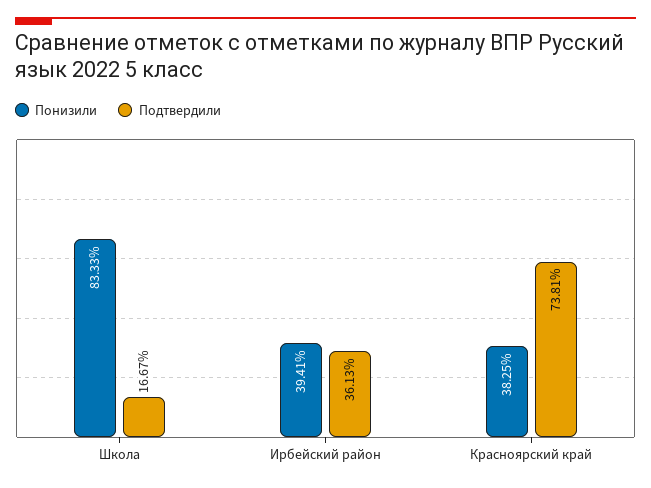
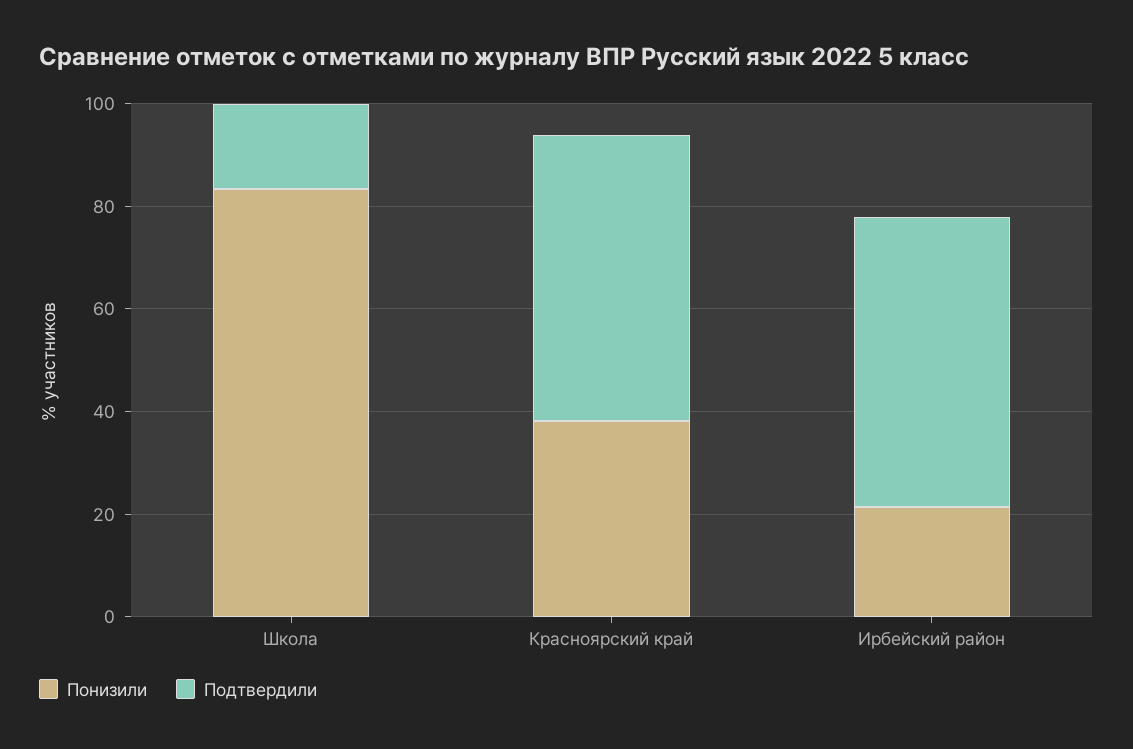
Понизили, Ирбейский район: 39.41 -> 20
Подтвердили, Ирбейский район: 36.13 -> 55
Подтвердили, Красноярский край: 73.81 -> 55

